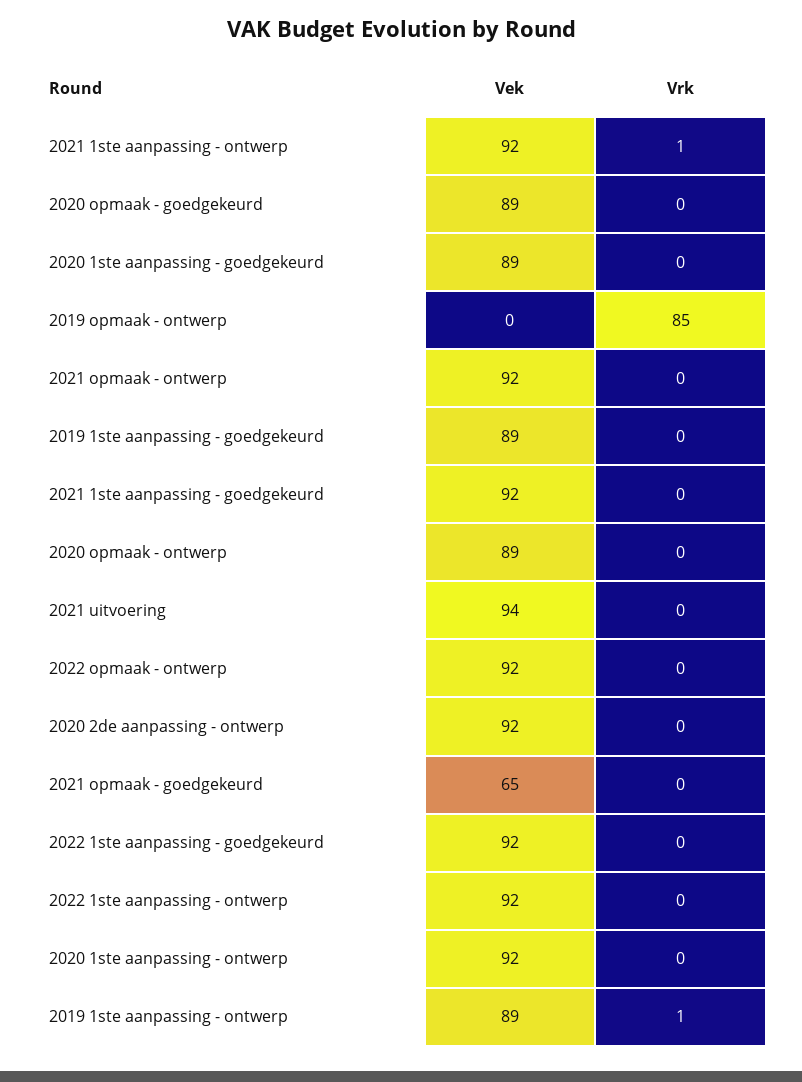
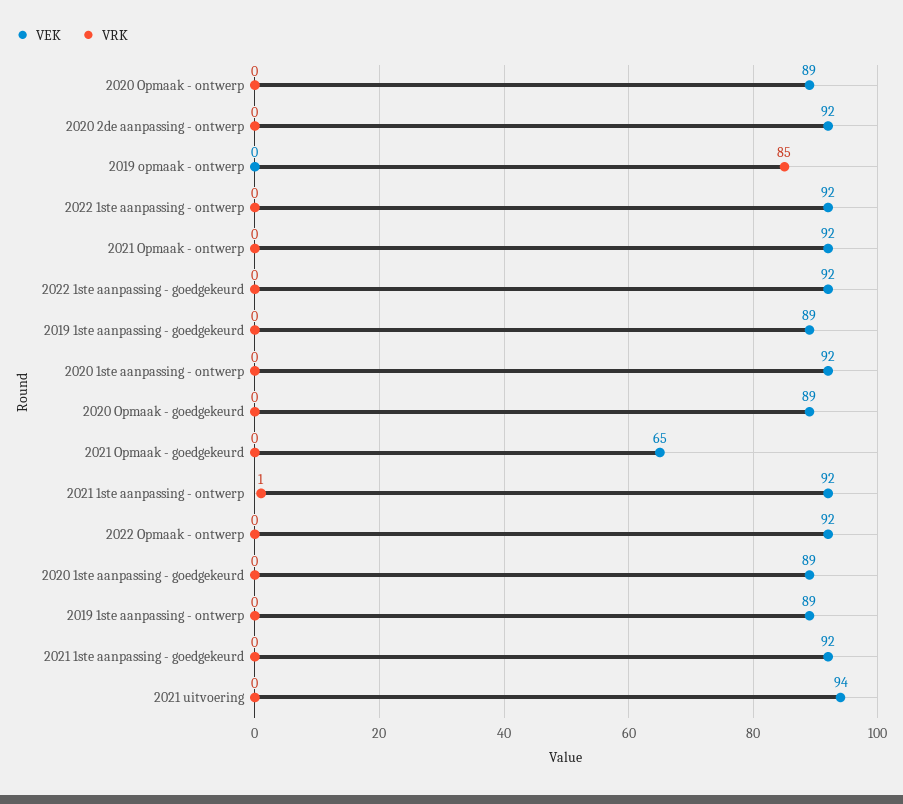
Vrk, 2019 1ste aanpassing - ontwerp: 1 -> 0

